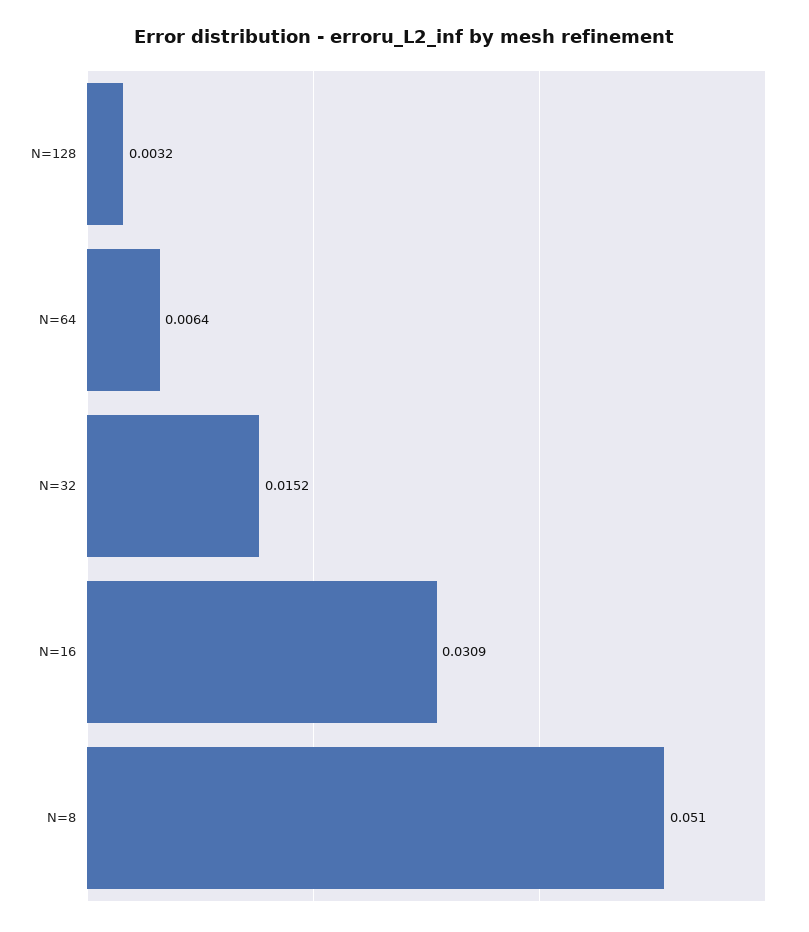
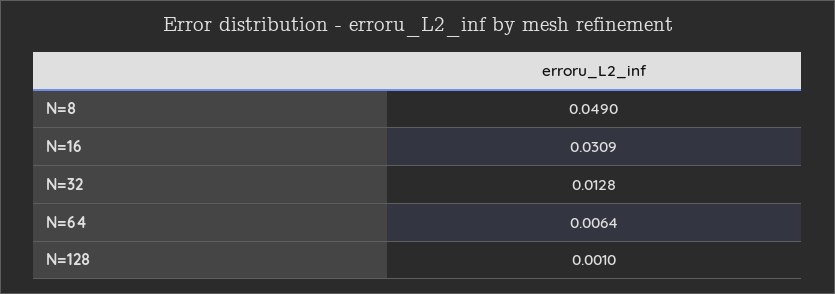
N=128: 0.0032 -> 0.001
N=32: 0.0152 -> 0.0128
N=8: 0.051 -> 0.049

